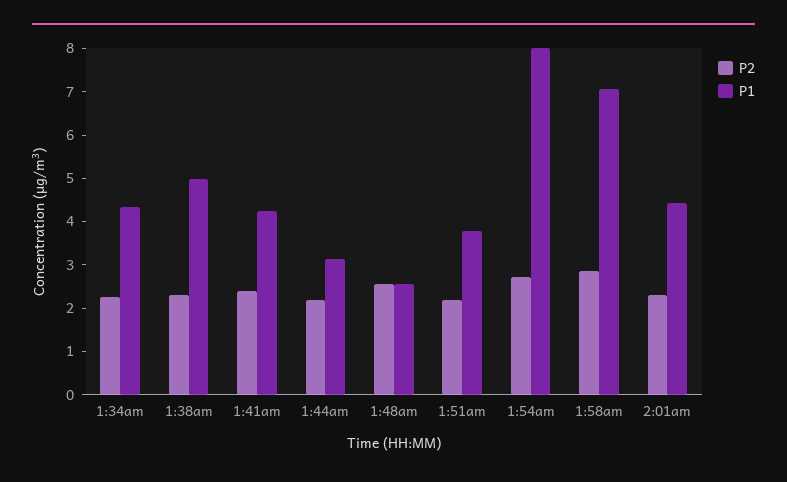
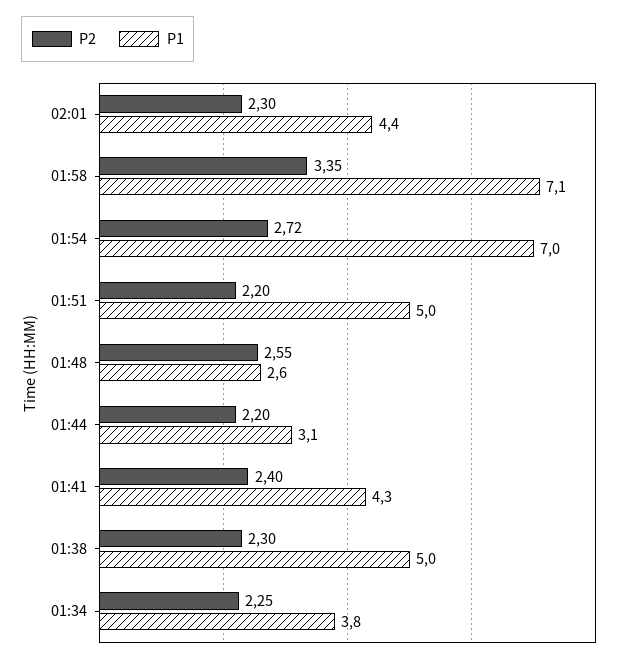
P1, 1:34am: 4.4 -> 3.8
P1, 1:51am: 3.8 -> 5
P1, 1:54am: 8 -> 7
P2, 1:58am: 2.8 -> 3.35

